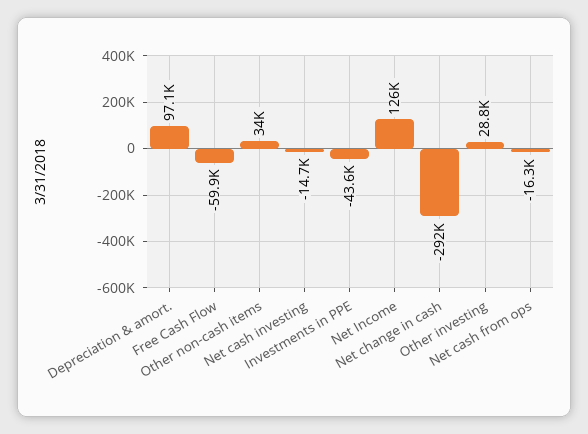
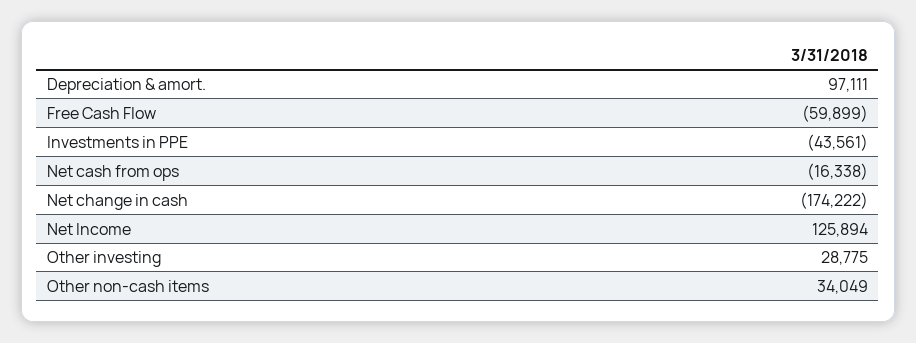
Net cash investing: -14700 -> none
Net change in cash: -292000 -> -174222

